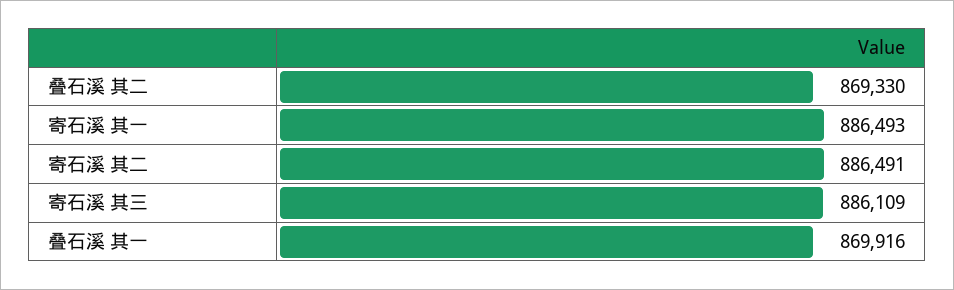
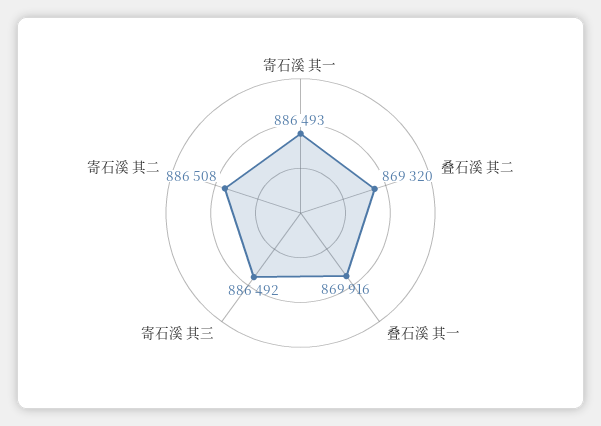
叠石溪 其二: 869330 -> 869320
寄石溪 其二: 886491 -> 886508
寄石溪 其三: 886109 -> 886492

